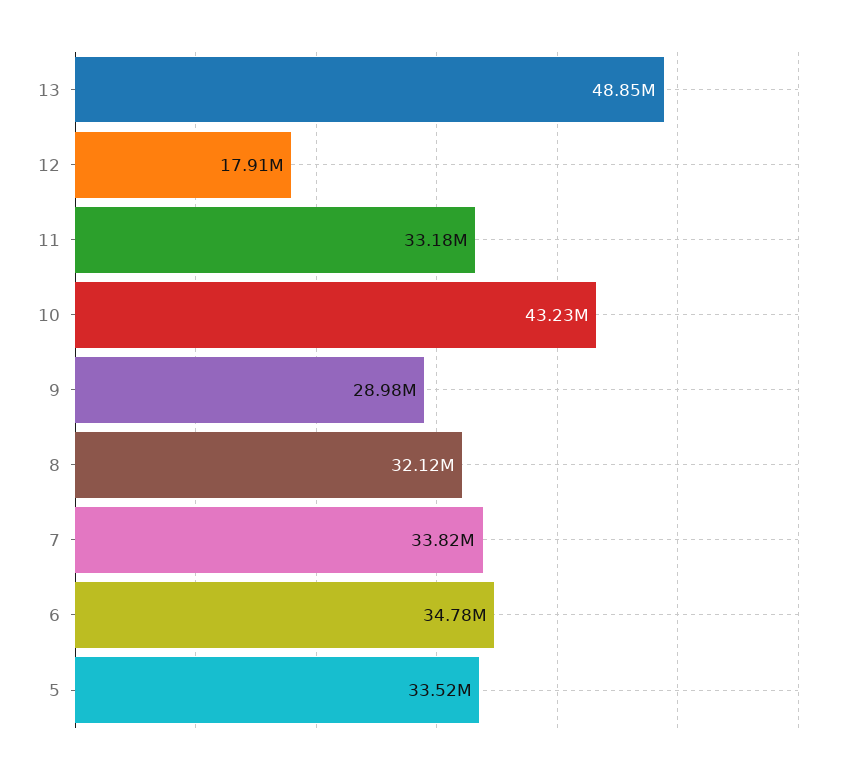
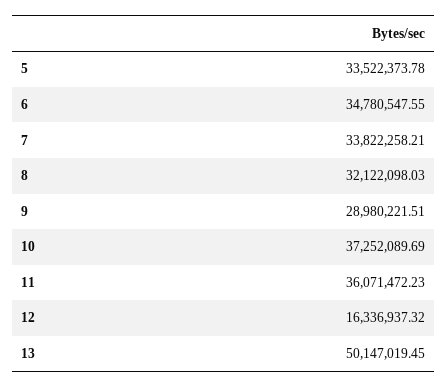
13: 48850000 -> 50147019.45
12: 17910000 -> 16336937.32
11: 33180000 -> 36071472.23
10: 43230000 -> 37252089.69

